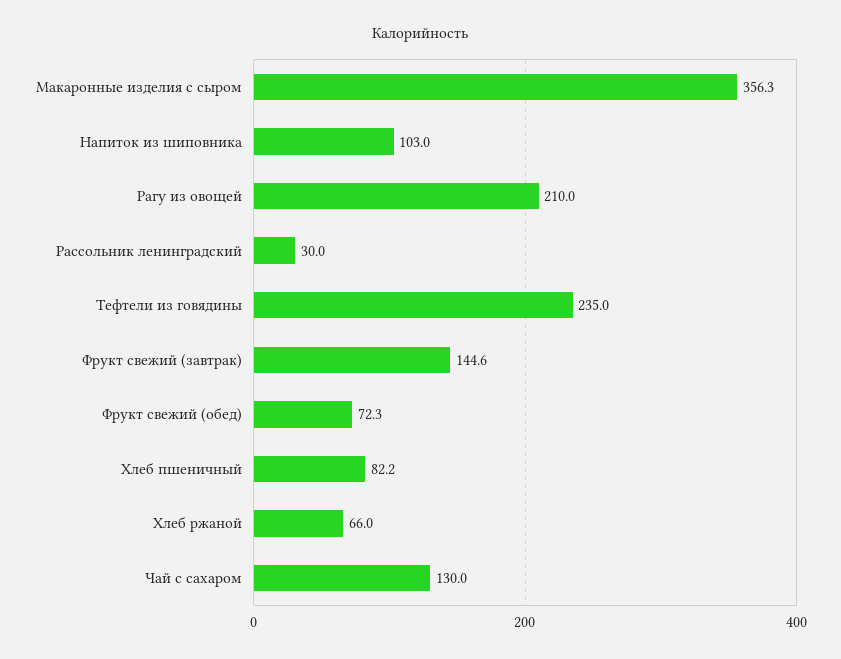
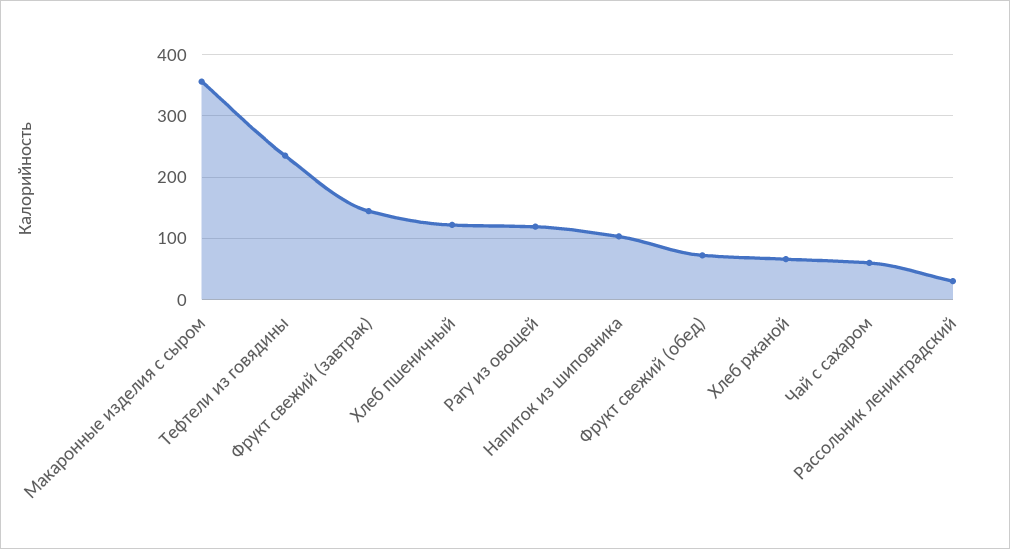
Рагу из овощей: 210 -> 120
Хлеб пшеничный: 82.2 -> 120
Чай с сахаром: 130 -> 60

